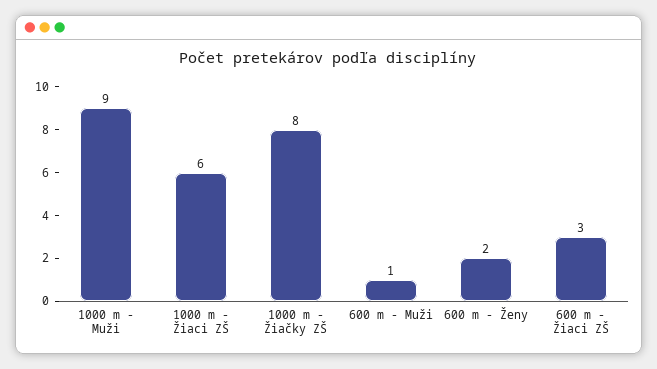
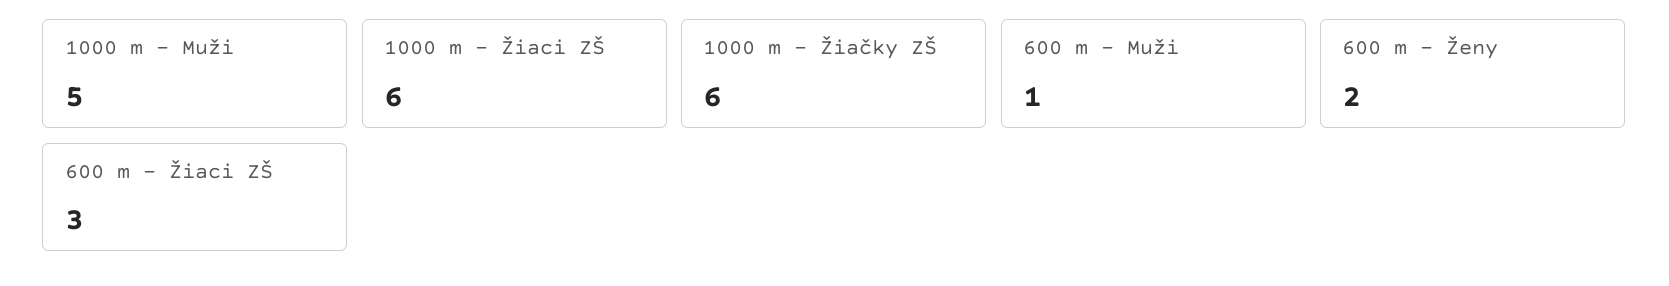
1000 m - Muži: 9 -> 5
1000 m - Žiačky ZŠ: 8 -> 6

